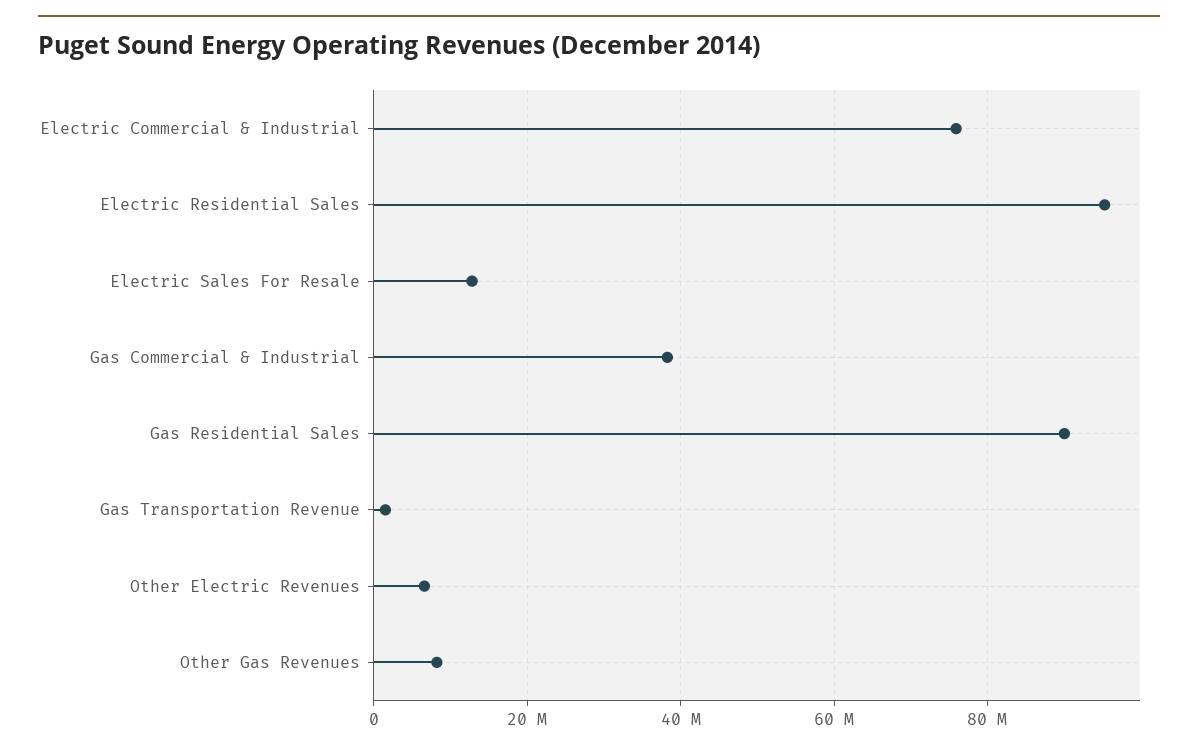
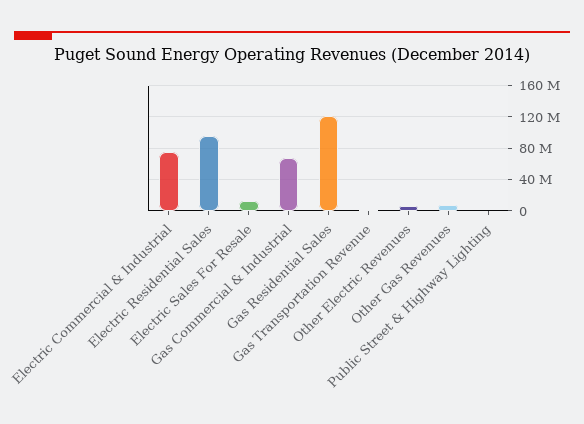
Gas Commercial & Industrial: 38000000 -> 70000000
Gas Residential Sales: 90000000 -> 120000000
Public Street & Highway Lighting: none -> 0

